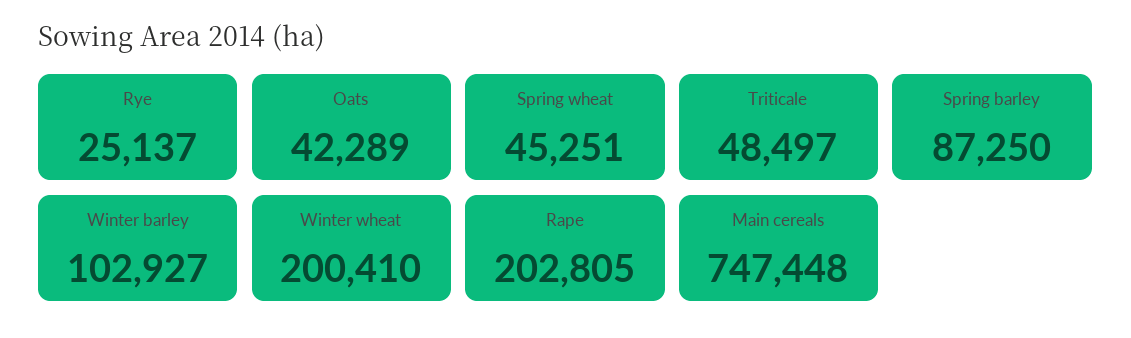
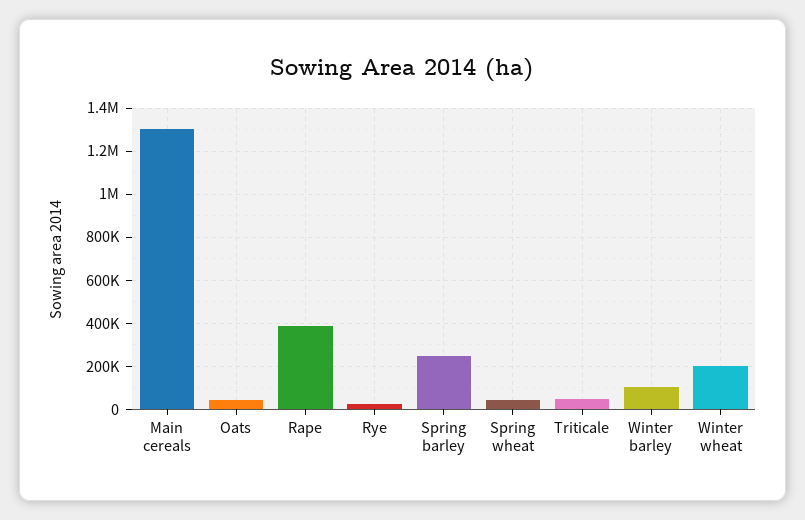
Spring barley: 87250 -> 250000
Rape: 202805 -> 400000
Main cereals: 747448 -> 1300000

